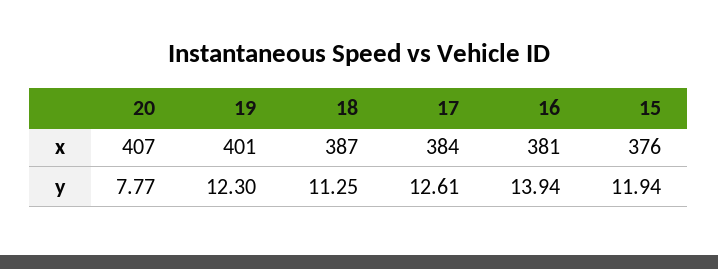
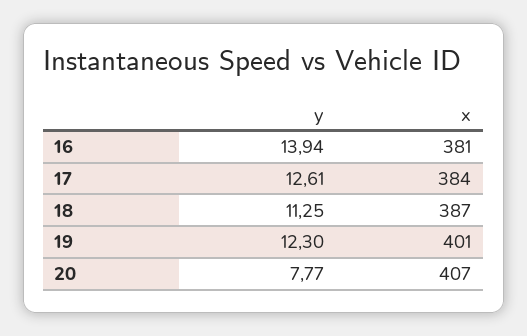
15, x: 376 -> none
15, y: 11.94 -> none

